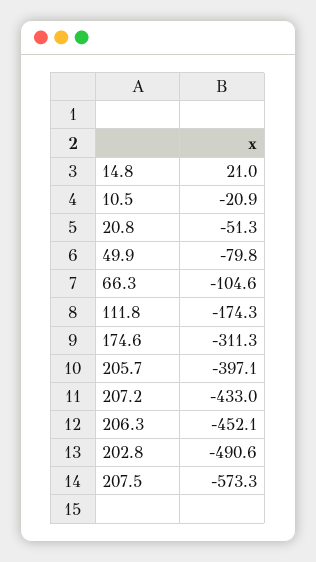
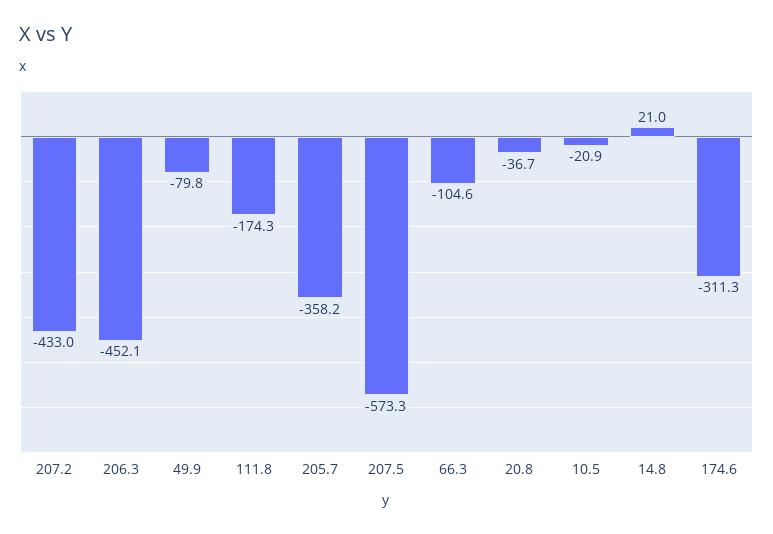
20.8: -51.3 -> -36.7
205.7: -397.1 -> -358.2
202.8: -490.6 -> none

